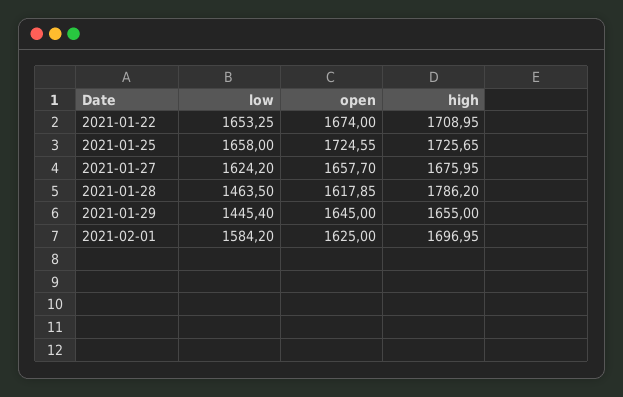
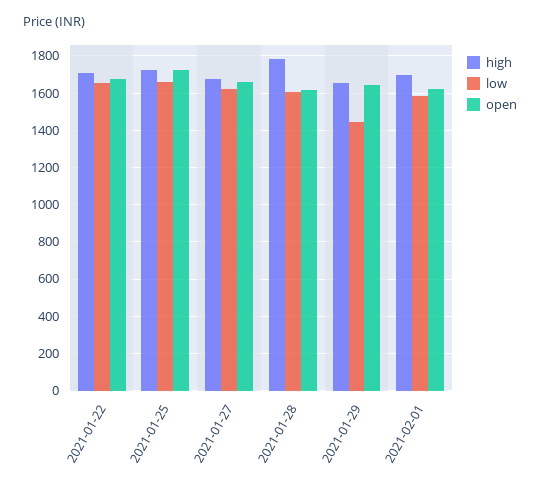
low, 2021-01-28: 1463.5 -> 1600

